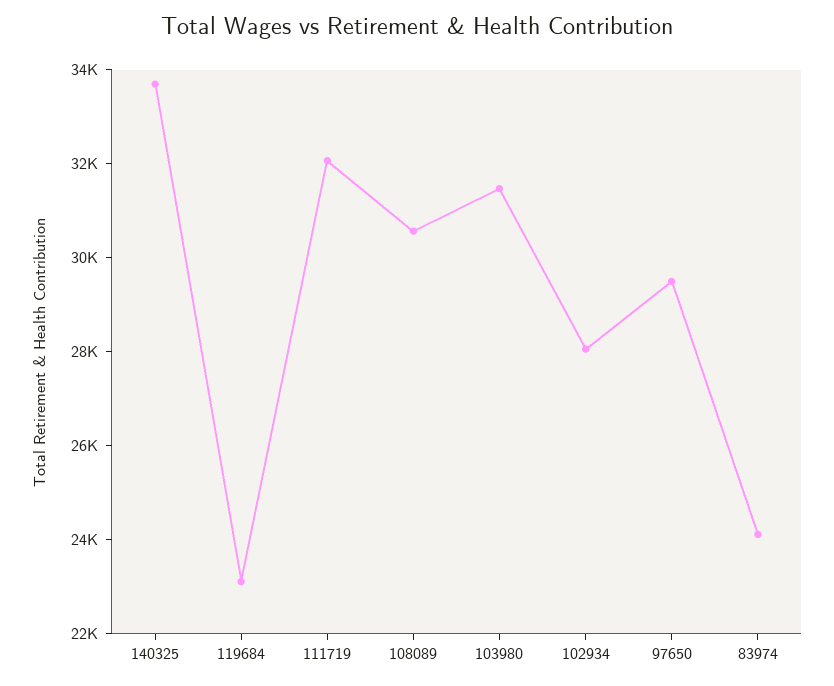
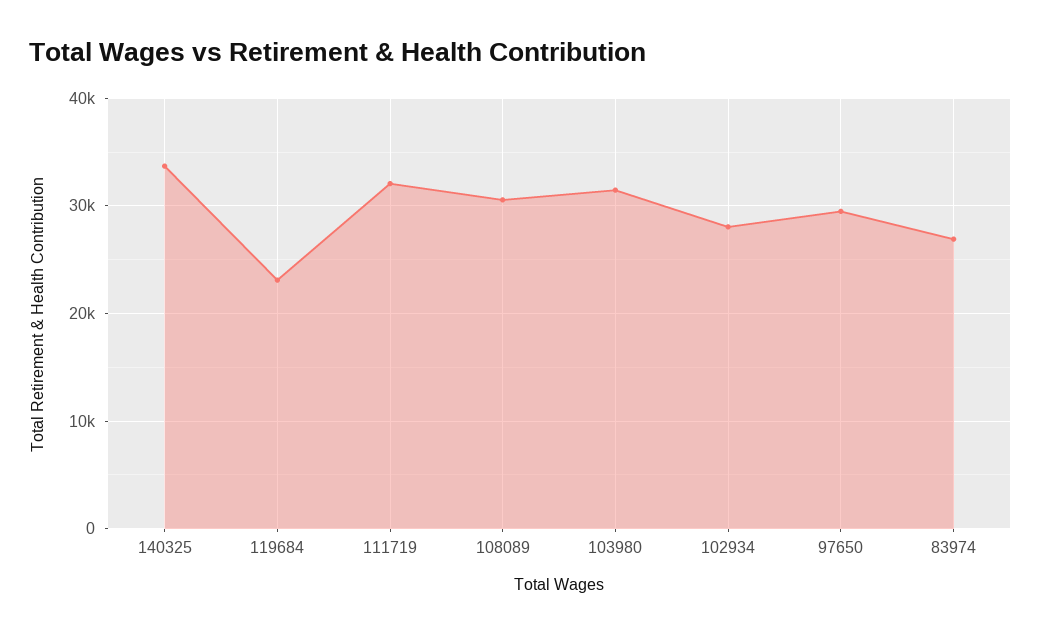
83974: 24000 -> 27000

